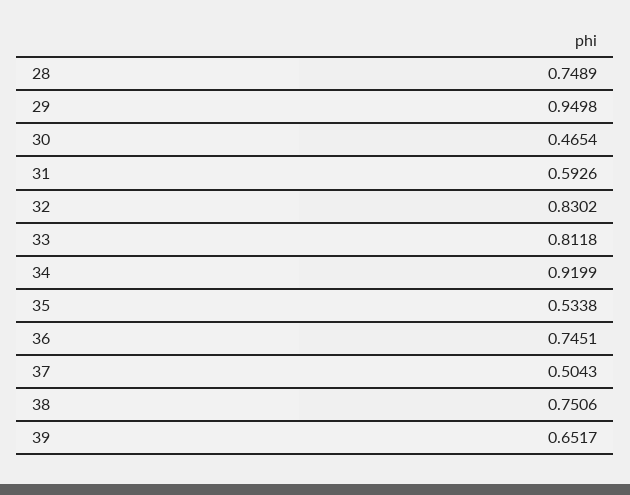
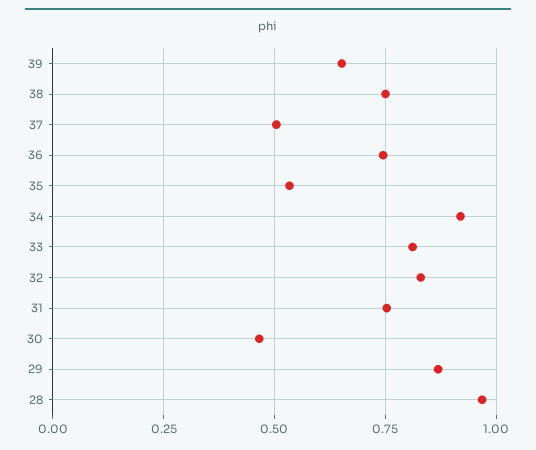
28: 0.7489 -> 0.975
29: 0.9498 -> 0.875
31: 0.5926 -> 0.75

